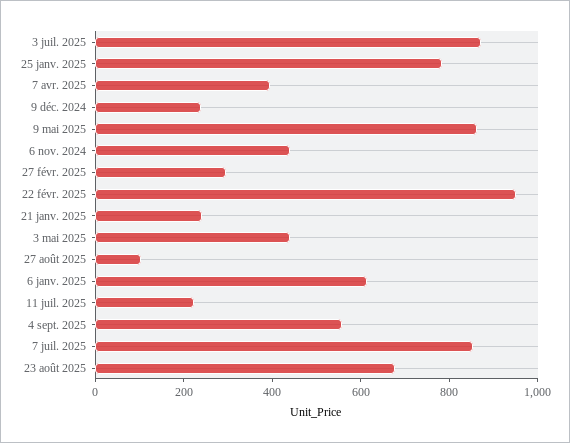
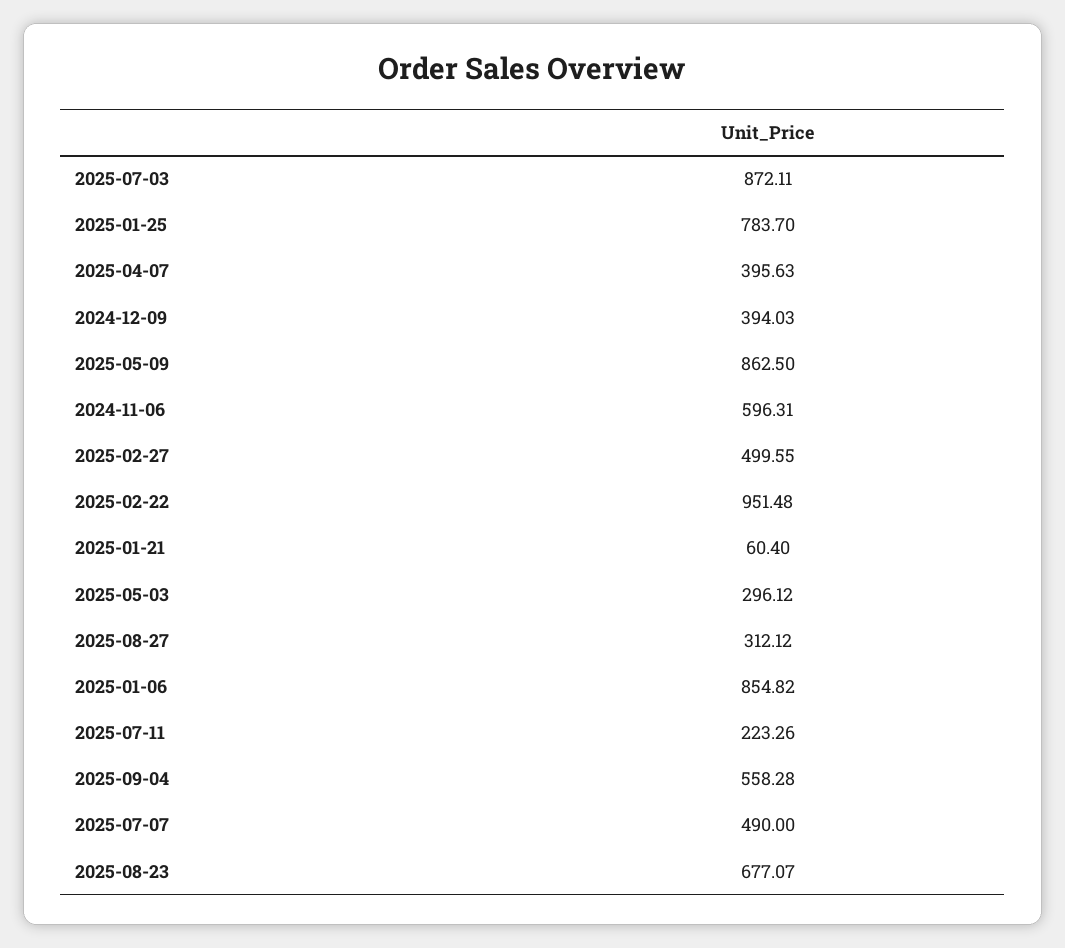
9 déc. 2024: 250 -> 394.03
6 nov. 2024: 450 -> 596.31
27 févr. 2025: 300 -> 499.55
21 janv. 2025: 250 -> 60.4
3 mai 2025: 450 -> 296.12
27 août 2025: 100 -> 312.12
6 janv. 2025: 600 -> 854.82
7 juil. 2025: 850 -> 490

